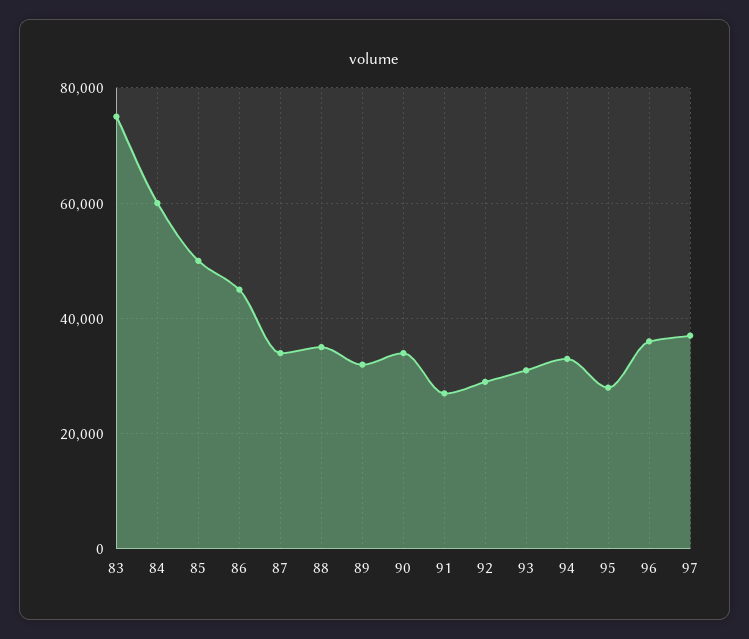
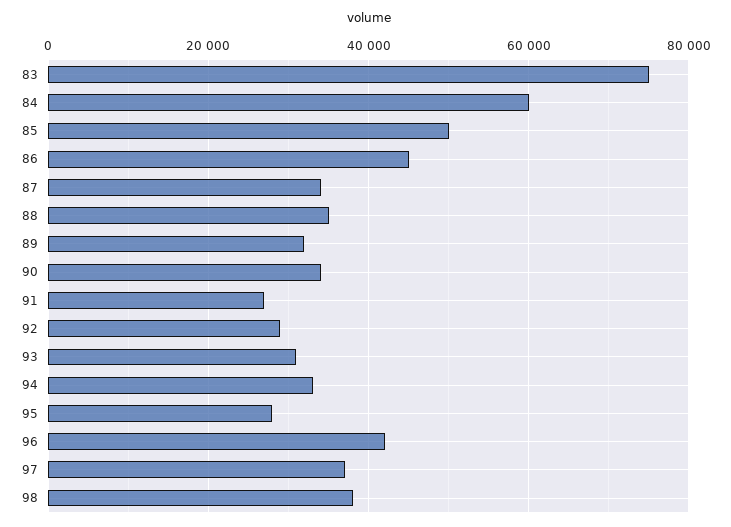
96: 36000 -> 42000
98: none -> 38000

